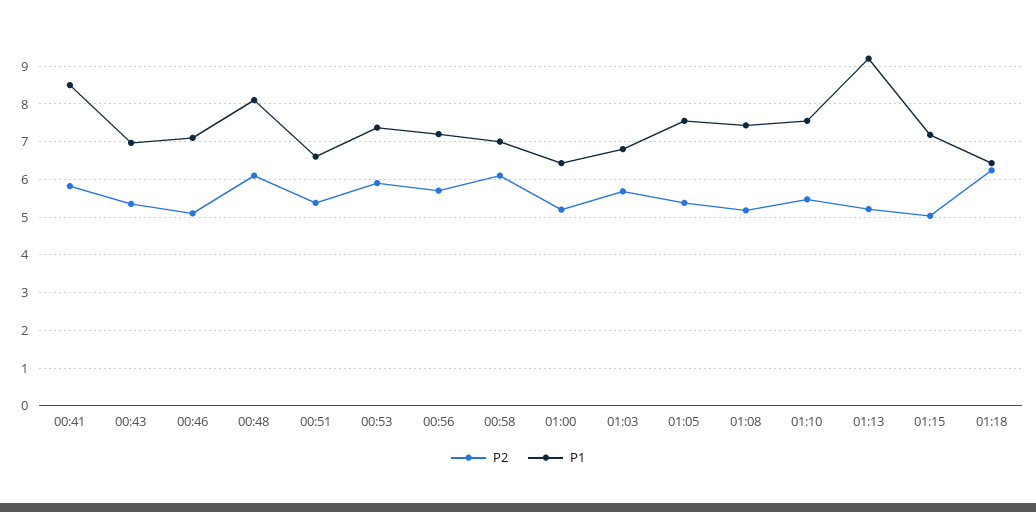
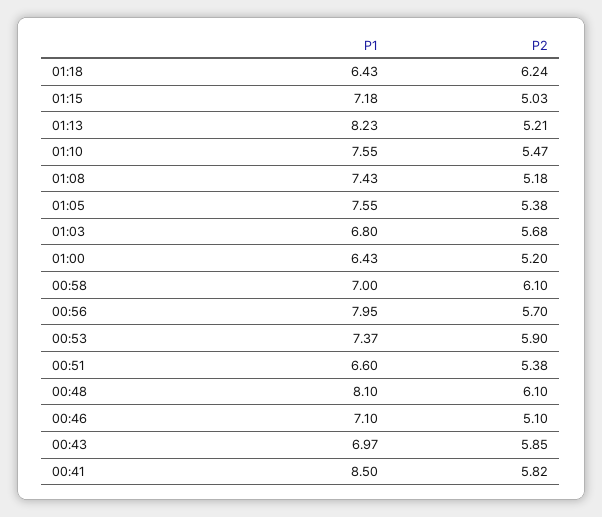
P2, 00:43: 5.4 -> 5.85
P1, 00:56: 7.2 -> 7.95
P1, 01:13: 9.2 -> 8.23

